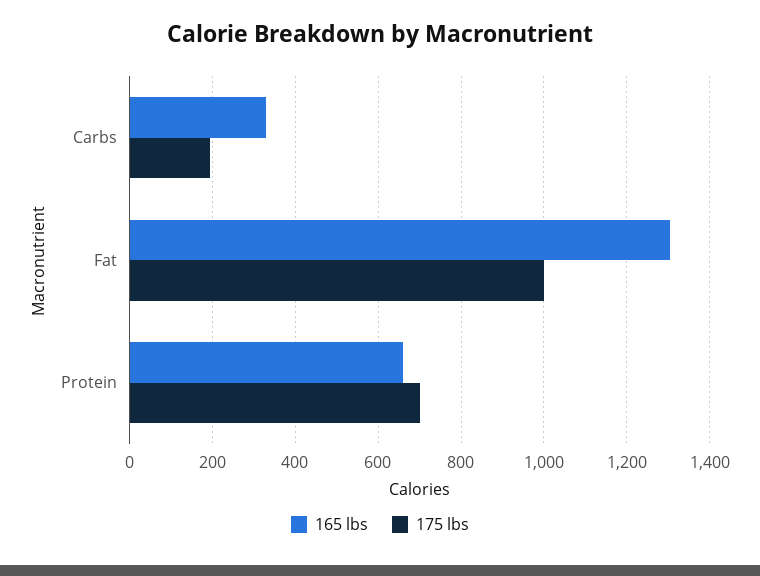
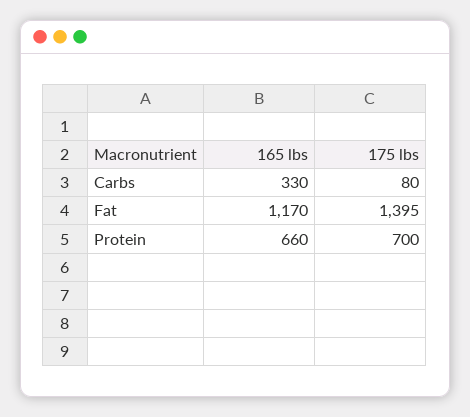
175 lbs, Carbs: 200 -> 80
165 lbs, Fat: 1300 -> 1170
175 lbs, Fat: 1000 -> 1395

